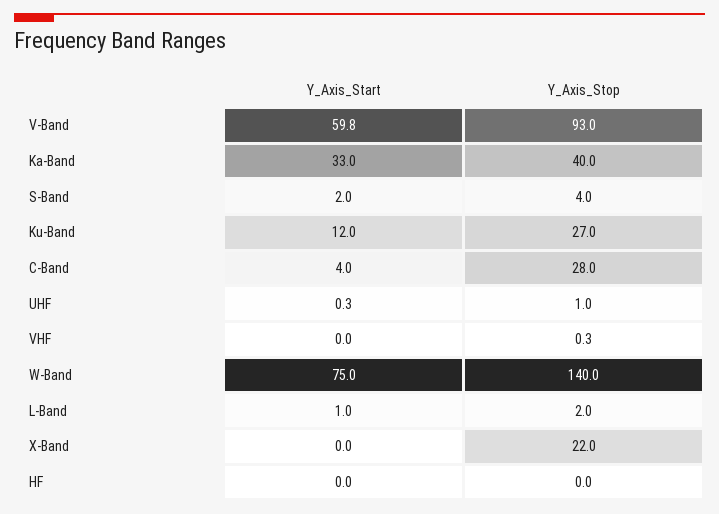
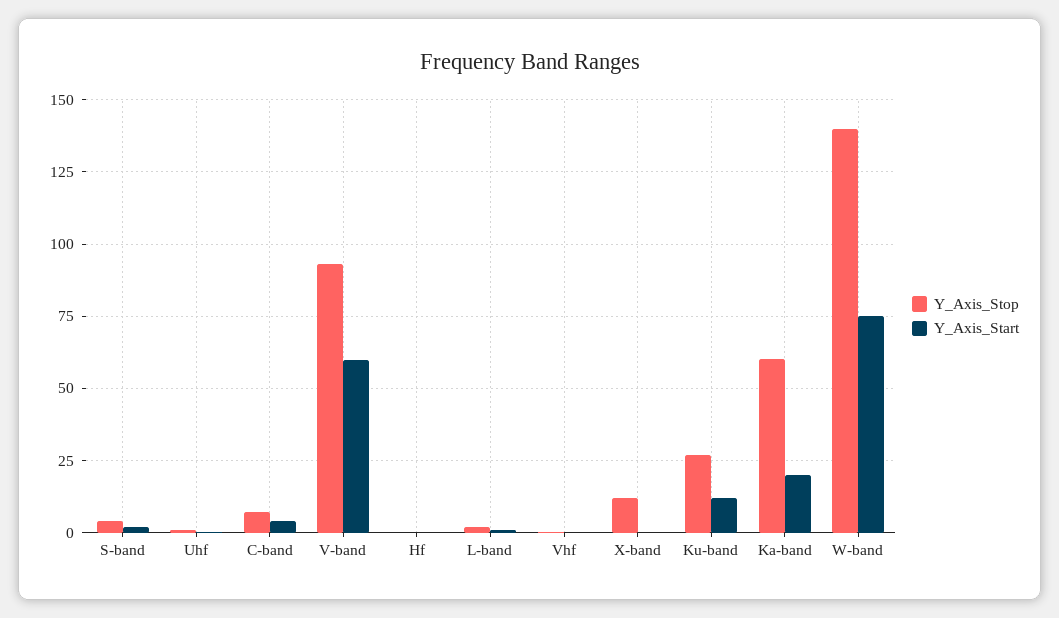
Y_Axis_Start, Ka-Band: 33 -> 20
Y_Axis_Stop, Ka-Band: 40 -> 60
Y_Axis_Stop, C-Band: 28 -> 7.5
Y_Axis_Stop, X-Band: 22 -> 12.5

